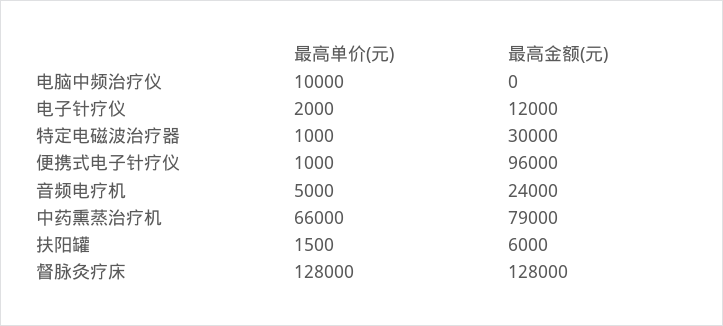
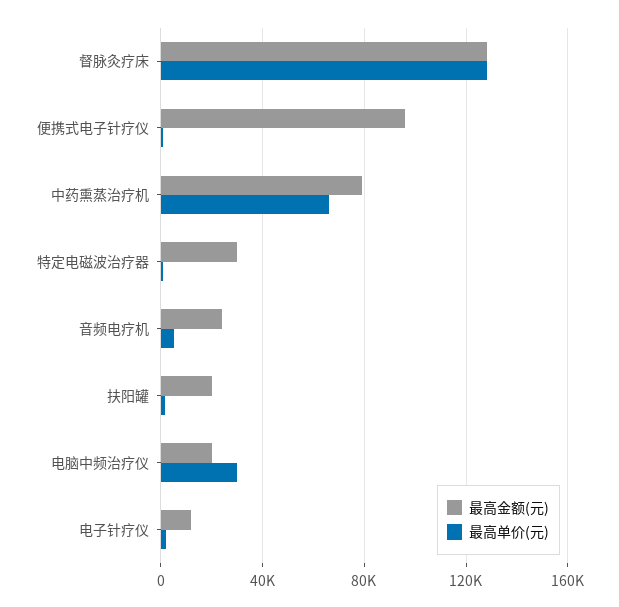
最高单价(元), 电脑中频治疗仪: 10000 -> 30000
最高金额(元), 电脑中频治疗仪: 0 -> 20000
最高金额(元), 扶阳罐: 6000 -> 20000

